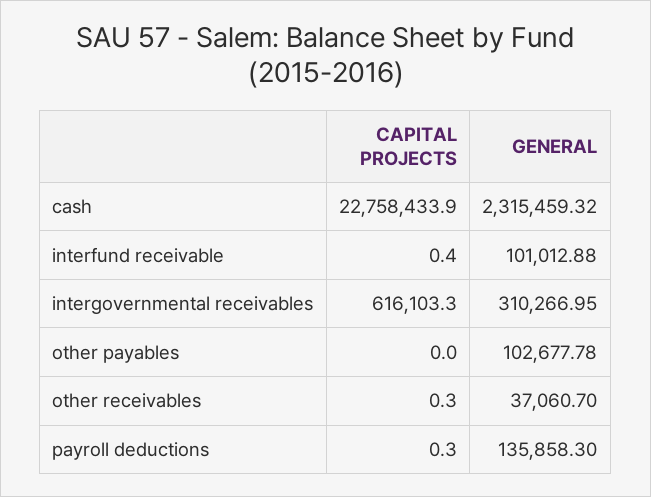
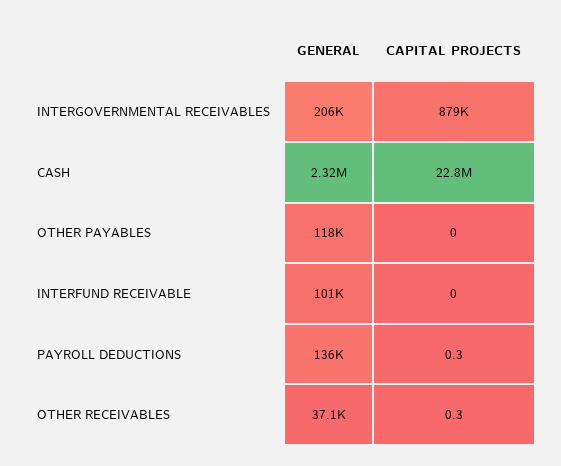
CAPITAL PROJECTS, interfund receivable: 0.4 -> 0
CAPITAL PROJECTS, intergovernmental receivables: 616103.3 -> 879000
GENERAL, intergovernmental receivables: 310266.95 -> 206000
GENERAL, other payables: 102677.78 -> 118000

